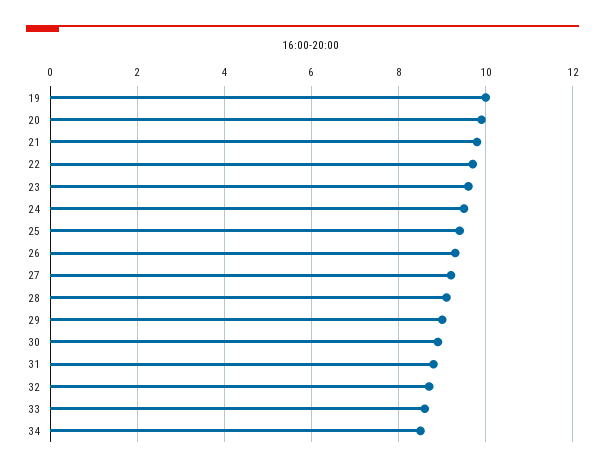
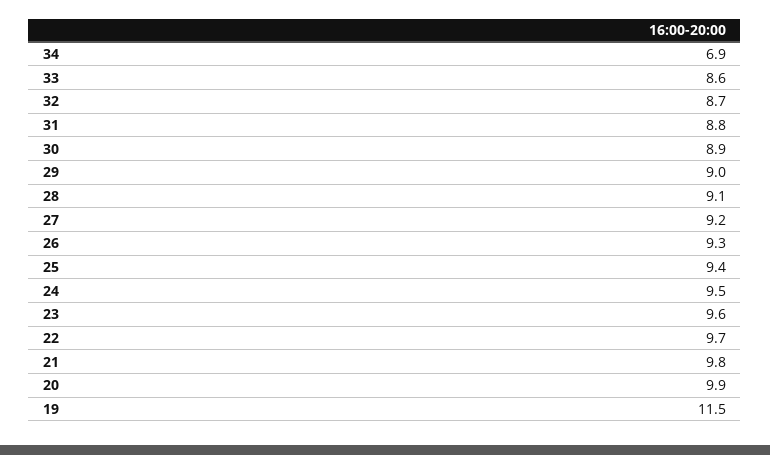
19: 10 -> 11.5
34: 8.5 -> 6.9

